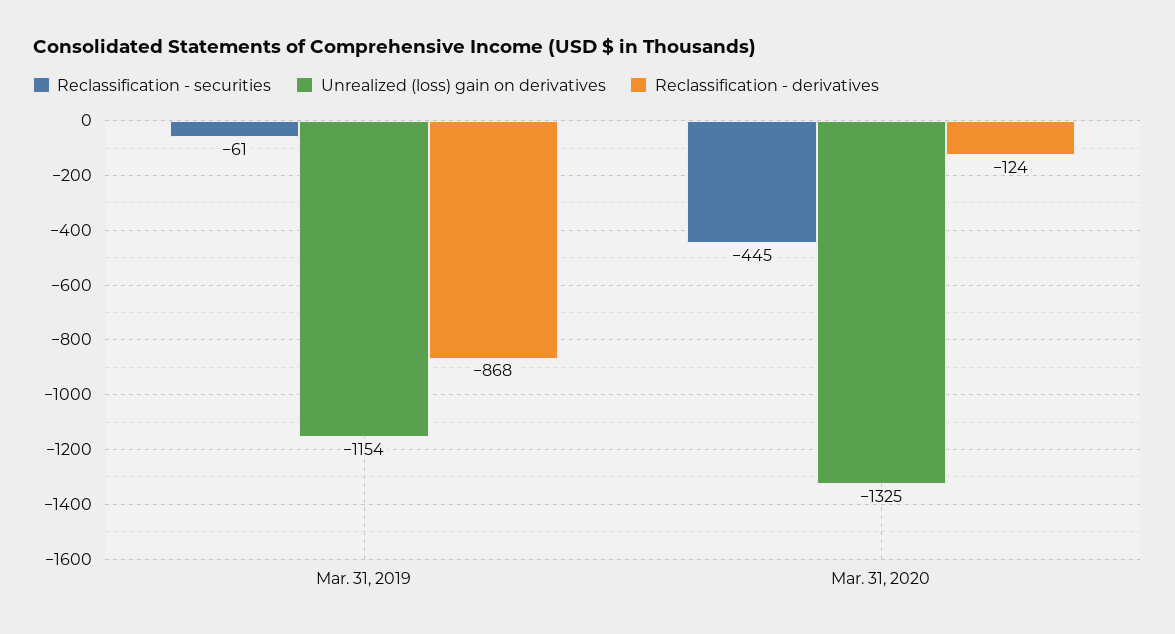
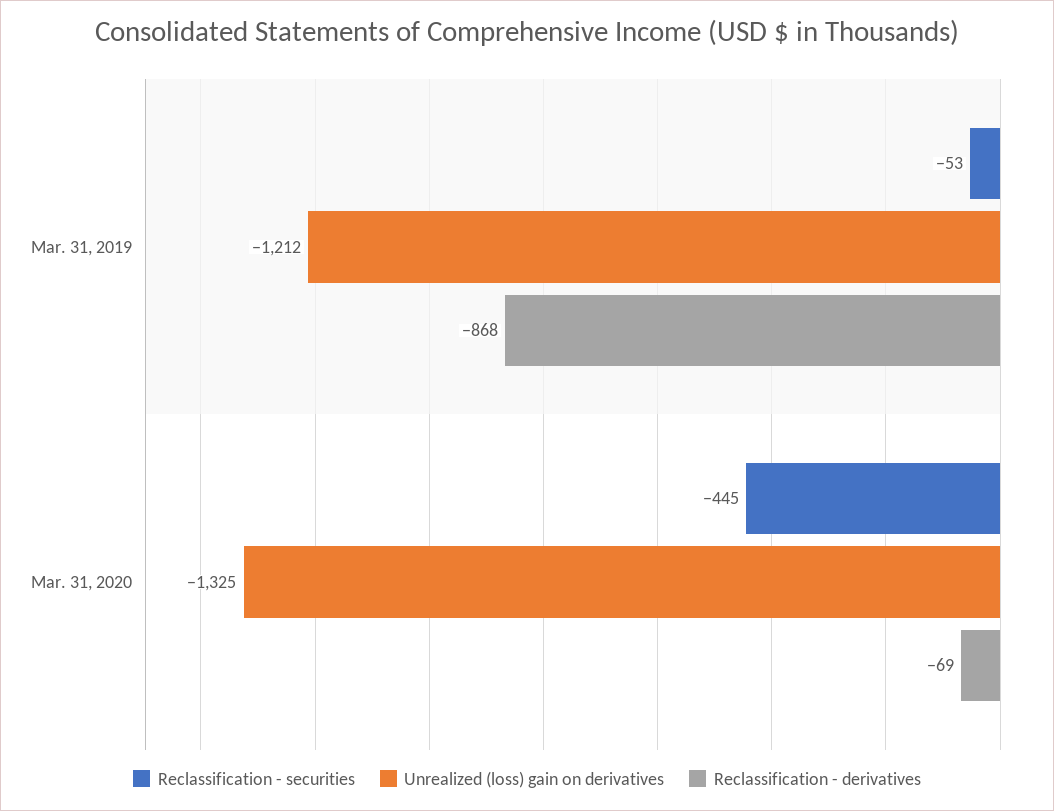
Reclassification - securities, Mar. 31, 2019: -61 -> -53
Unrealized (loss) gain on derivatives, Mar. 31, 2019: -1154 -> -1212
Reclassification - derivatives, Mar. 31, 2020: -124 -> -69

